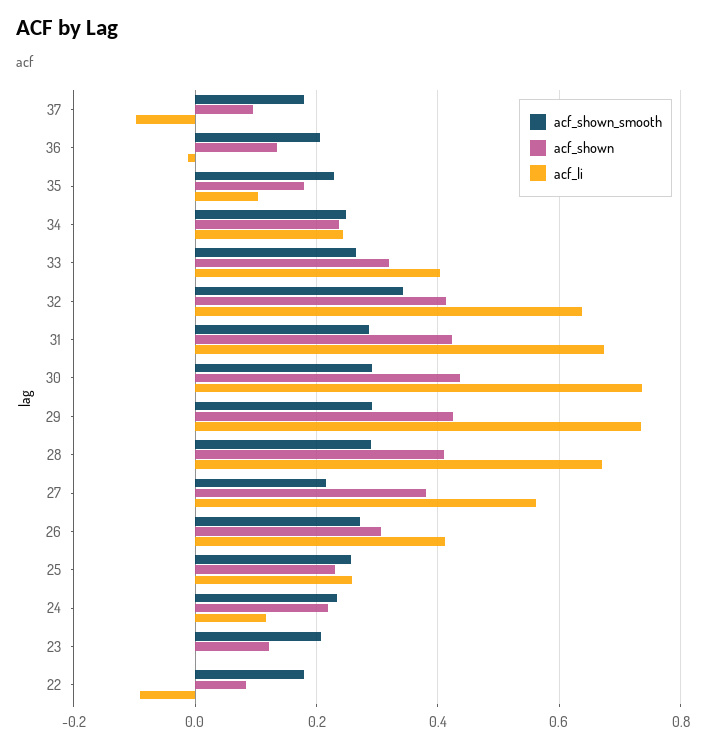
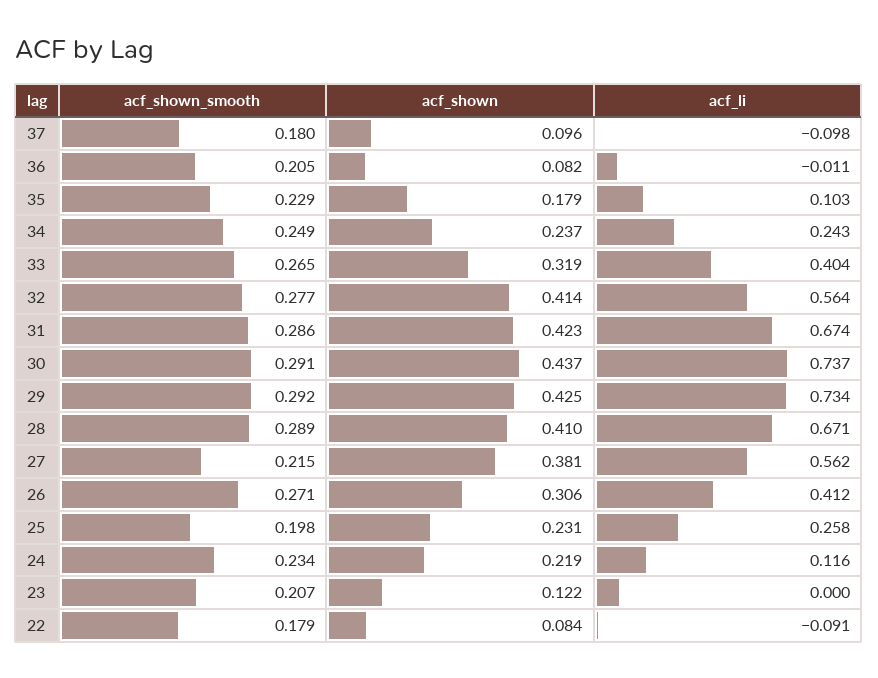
acf_shown, 36: 0.14 -> 0.082
acf_shown_smooth, 32: 0.34 -> 0.277
acf_li, 32: 0.64 -> 0.564
acf_shown_smooth, 25: 0.26 -> 0.198

